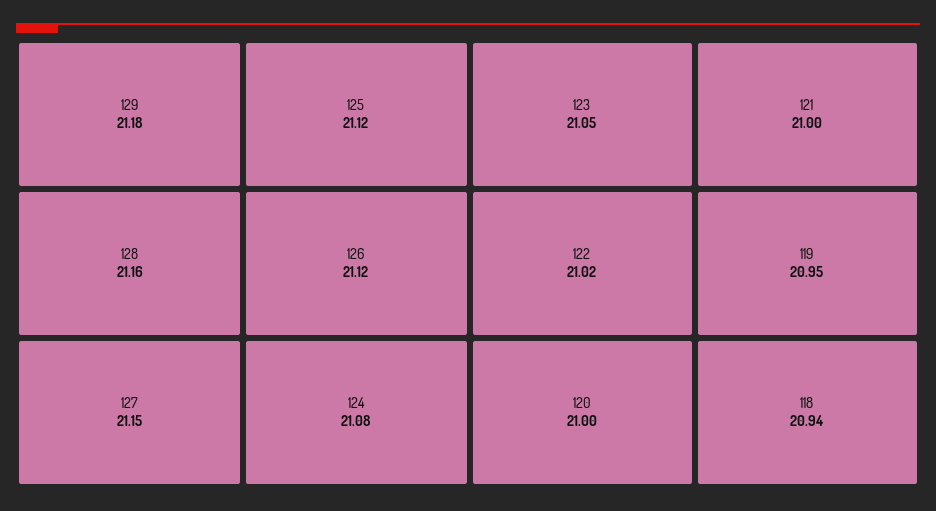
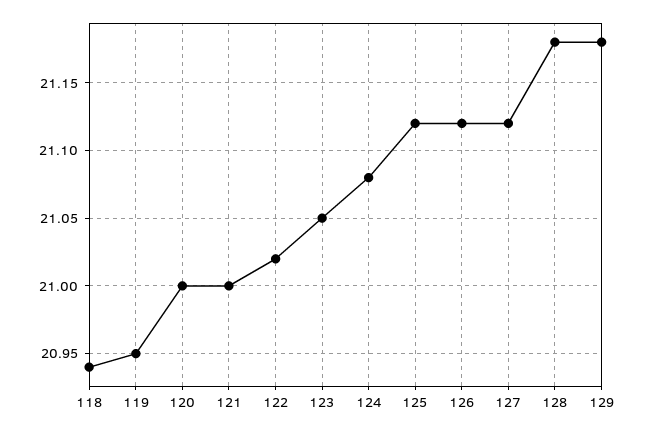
128: 21.16 -> 21.18
127: 21.15 -> 21.12

